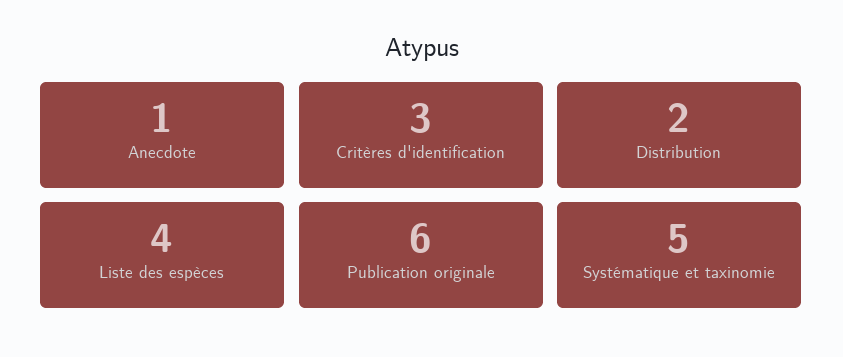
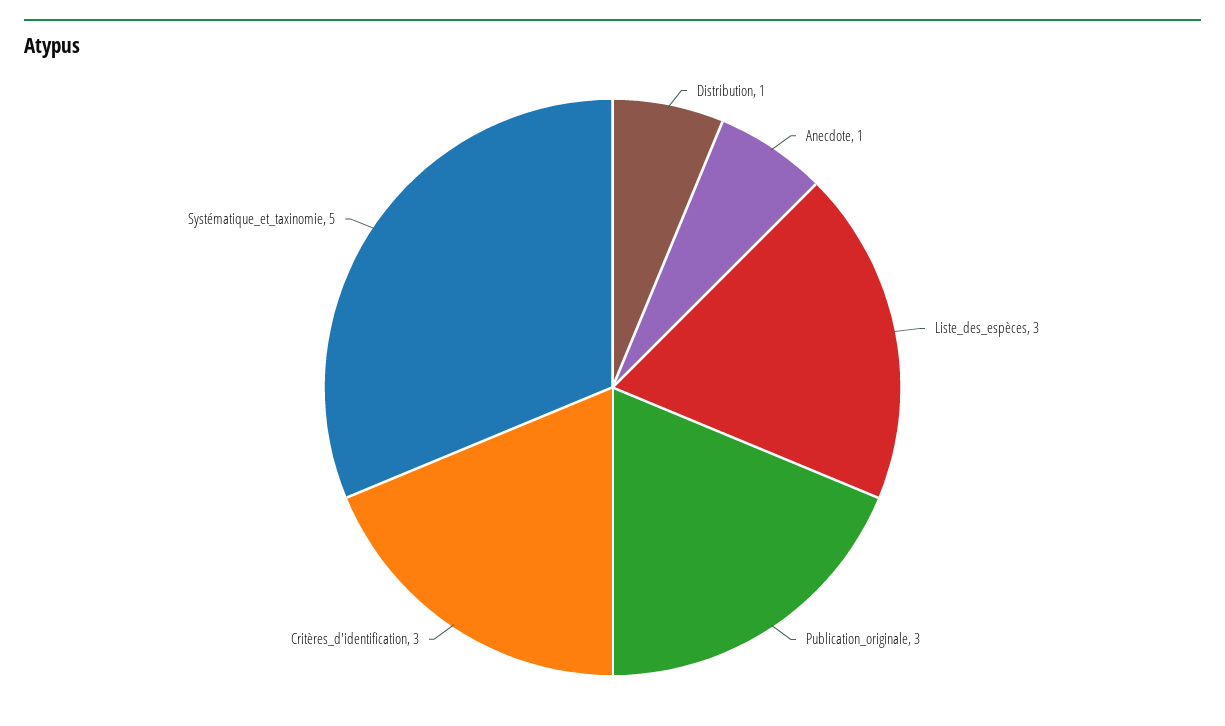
Distribution: 2 -> 1
Liste des espèces: 4 -> 3
Publication originale: 6 -> 3

